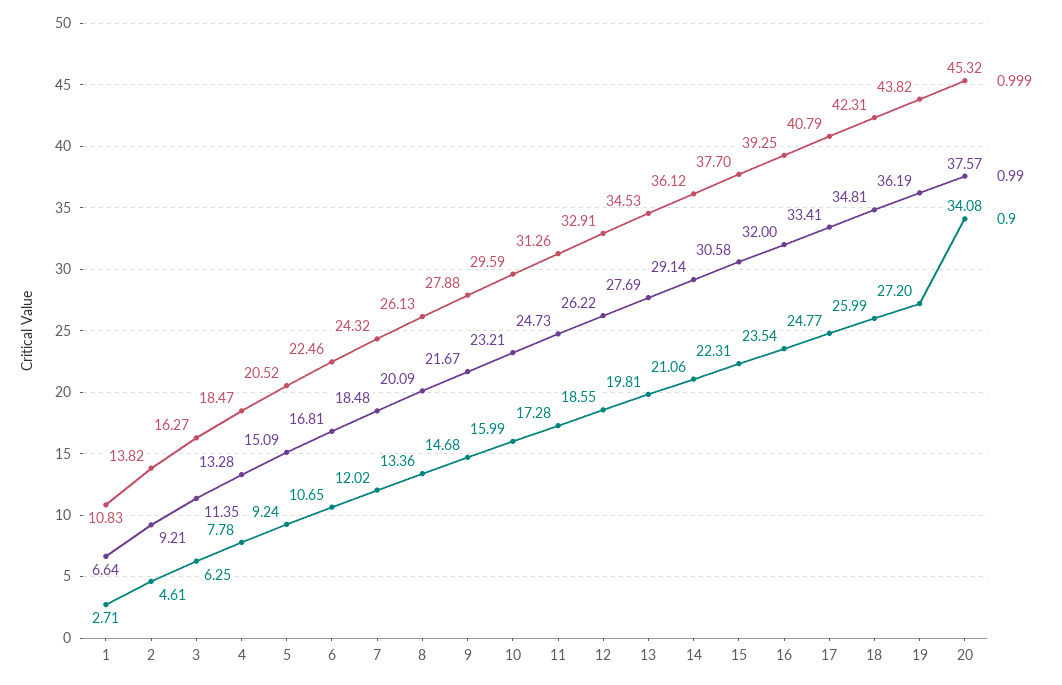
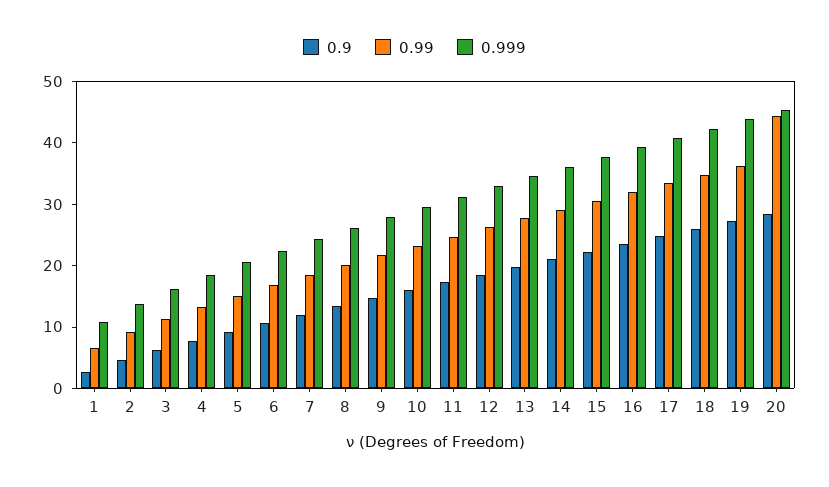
0.99, 20: 37.57 -> 44
0.9, 20: 34.08 -> 28

